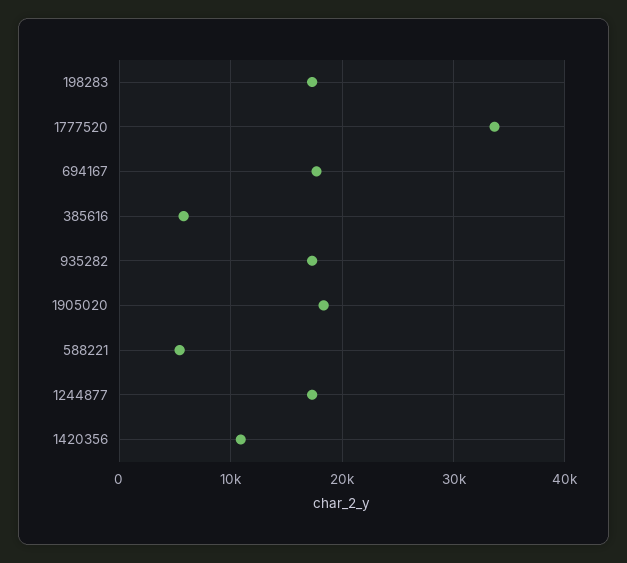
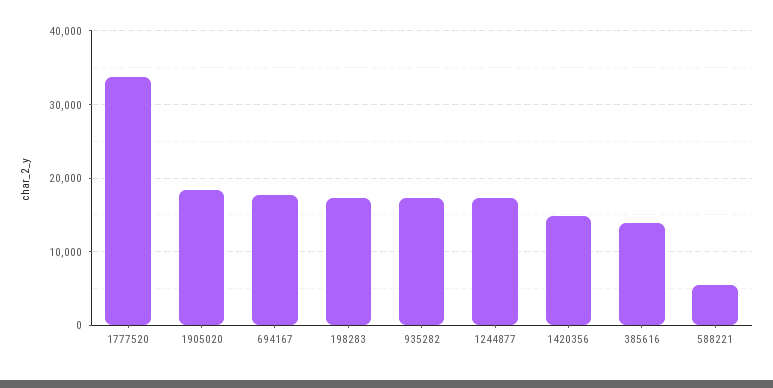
385616: 6000 -> 14000
1420356: 11000 -> 15000

